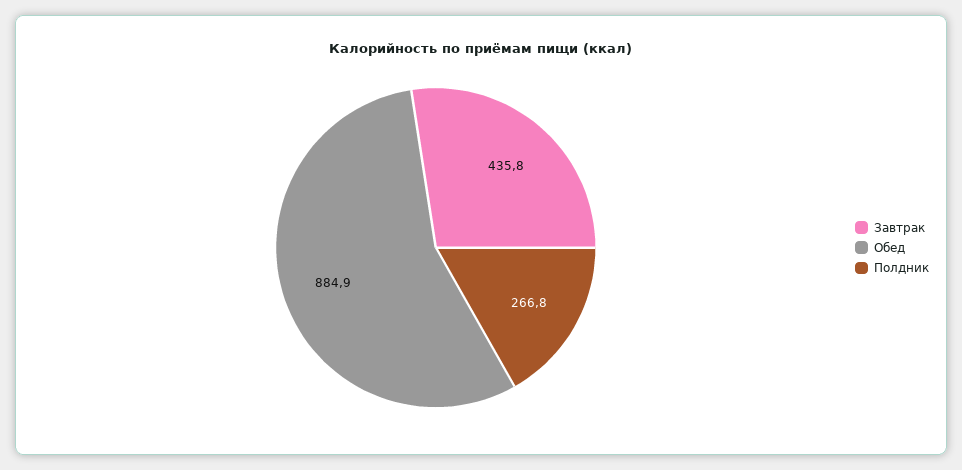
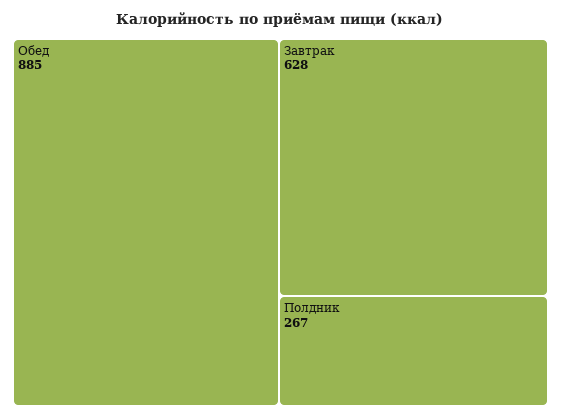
Завтрак: 435.8 -> 628

